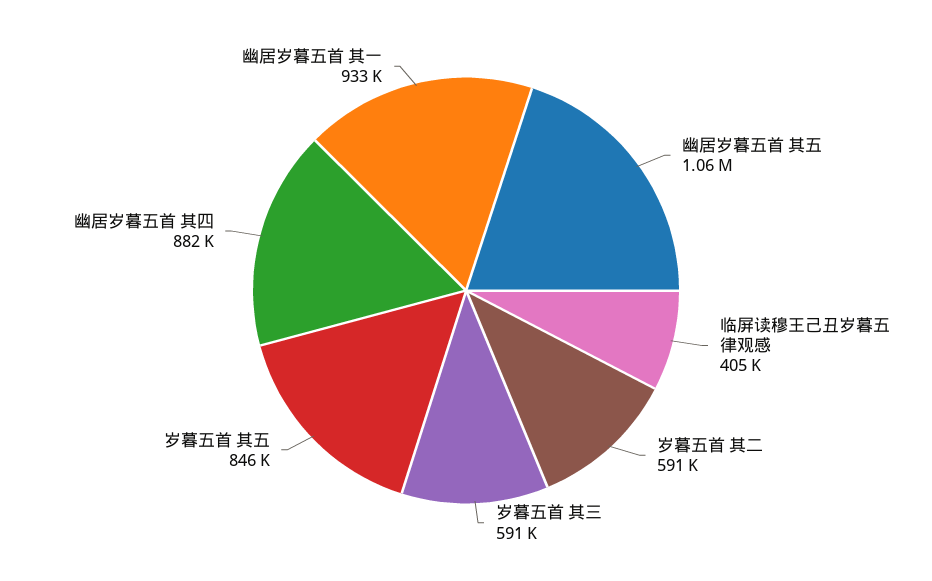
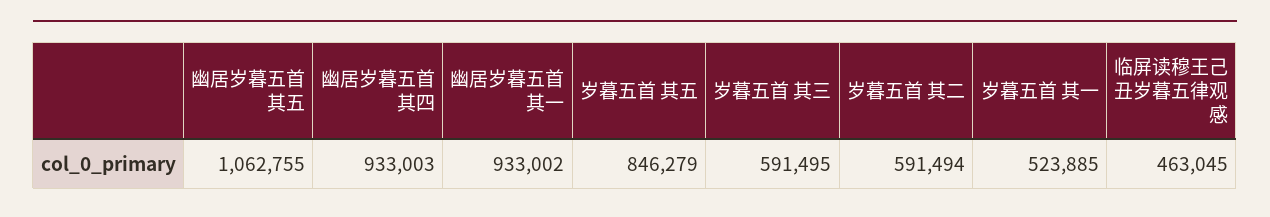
临屏读穆王己丑岁暮五律观感: 405000 -> 463045
幽居岁暮五首 其四: 882000 -> 933003
岁暮五首 其一: none -> 523885

